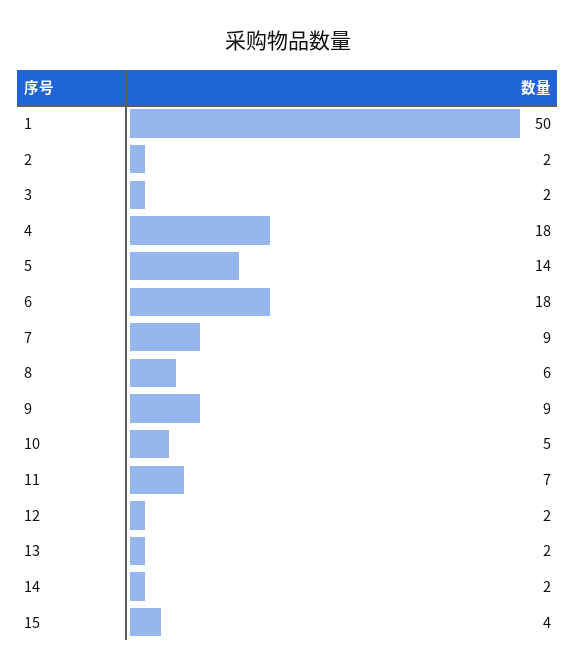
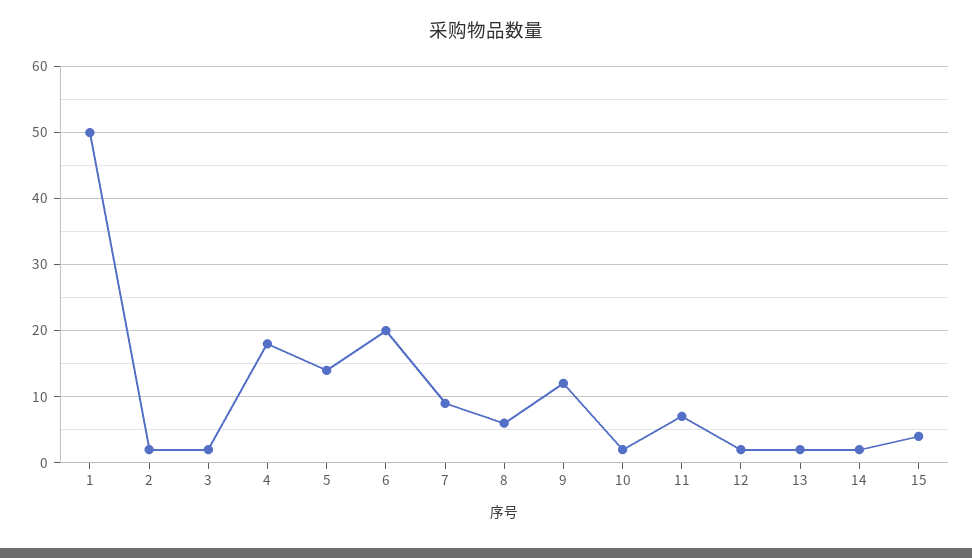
6: 18 -> 20
9: 9 -> 12
10: 5 -> 2

